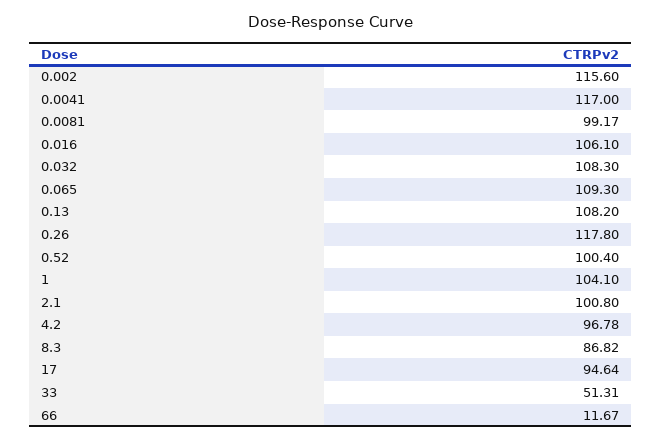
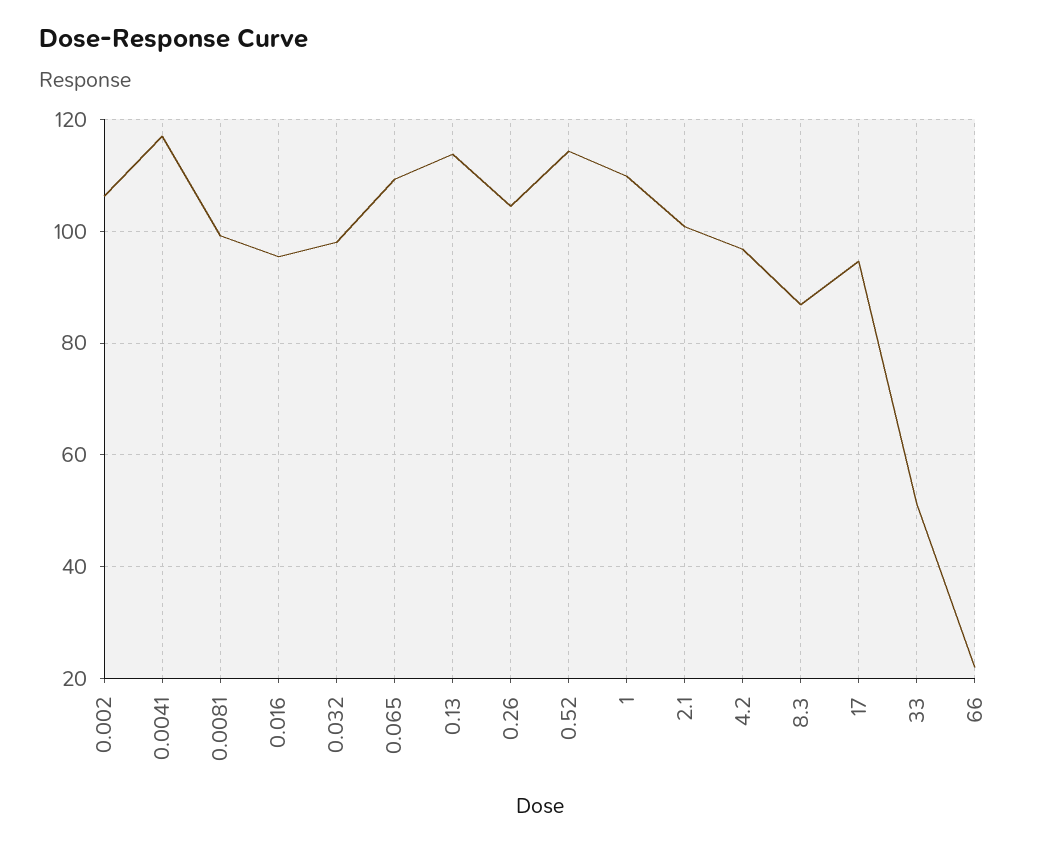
0.002: 115.6 -> 106
0.016: 106.1 -> 96
0.032: 108.3 -> 98
0.13: 108.2 -> 114
0.26: 117.8 -> 104
0.52: 100.4 -> 114
1: 104.1 -> 110
66: 11.67 -> 22

